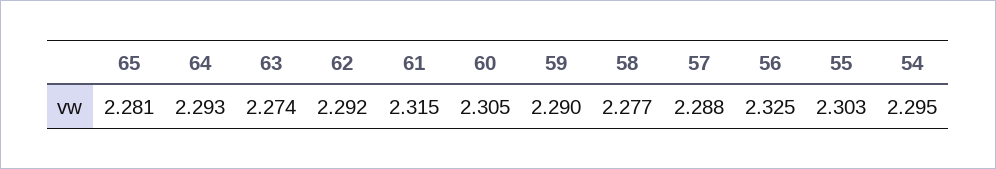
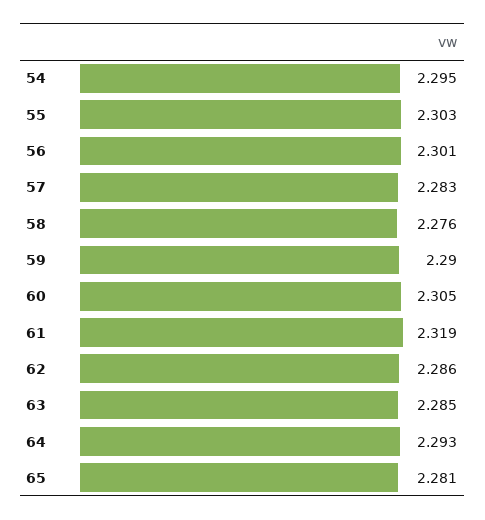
63: 2.274 -> 2.285
62: 2.292 -> 2.286
61: 2.315 -> 2.319
58: 2.277 -> 2.276
57: 2.288 -> 2.283
56: 2.325 -> 2.301

